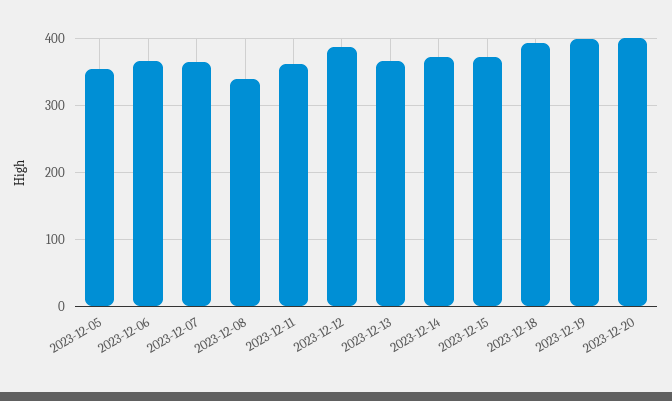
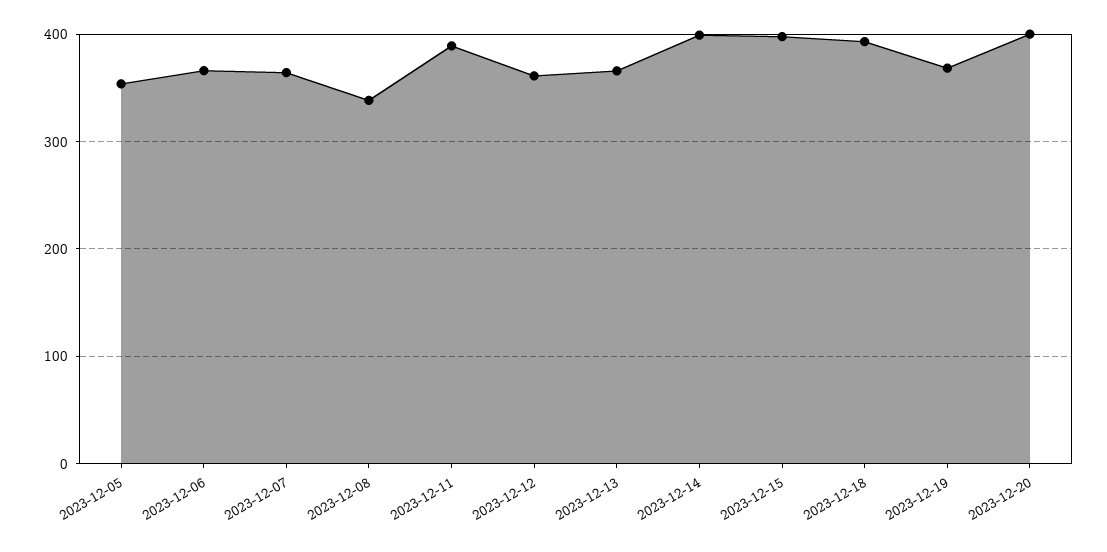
2023-12-11: 360 -> 390
2023-12-12: 390 -> 360
2023-12-14: 370 -> 400
2023-12-15: 370 -> 400
2023-12-19: 400 -> 370

